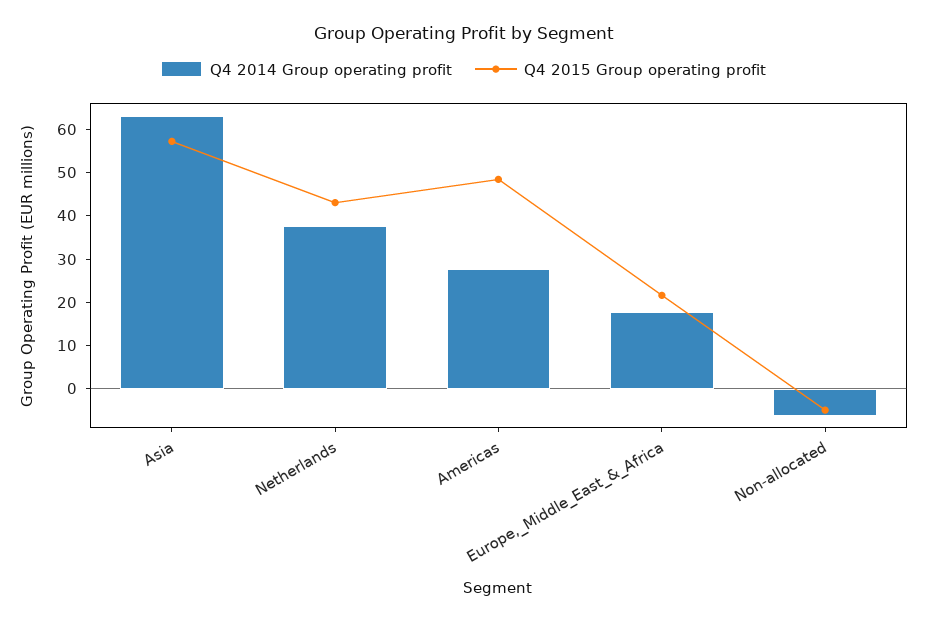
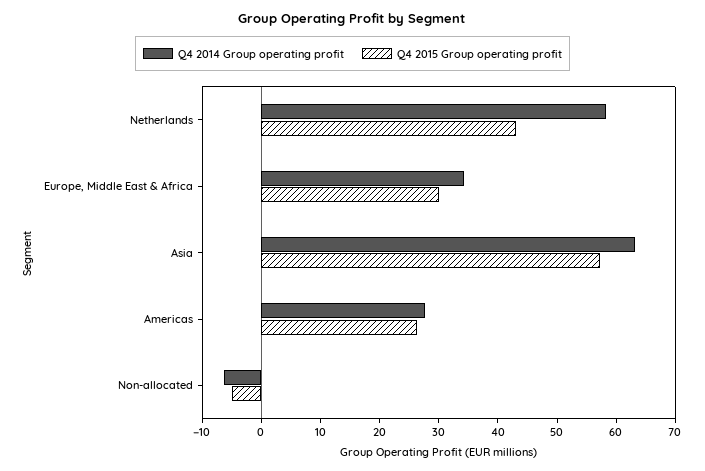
Q4 2014 Group operating profit, Netherlands: 38 -> 58
Q4 2015 Group operating profit, Americas: 48 -> 26
Q4 2014 Group operating profit, Europe,_Middle_East_&_Africa: 18 -> 34
Q4 2015 Group operating profit, Europe,_Middle_East_&_Africa: 22 -> 30

